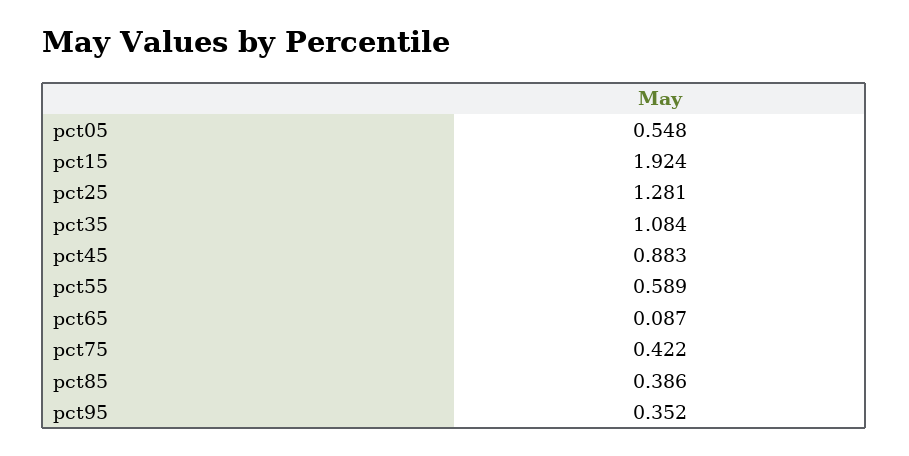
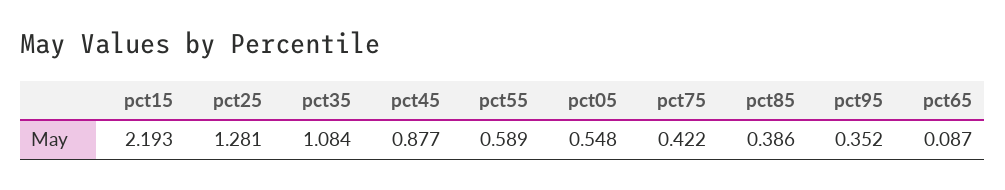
pct15: 1.924 -> 2.193
pct45: 0.883 -> 0.877

